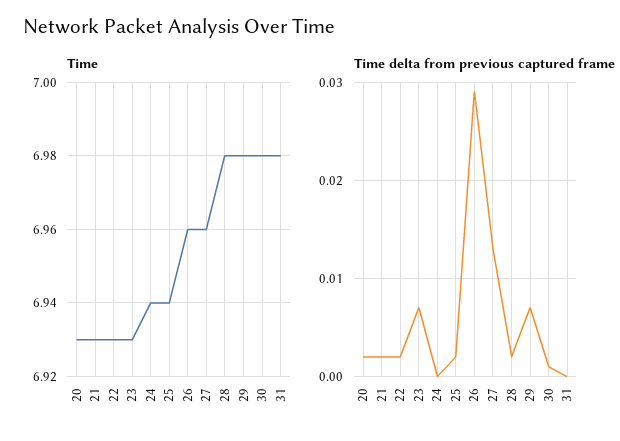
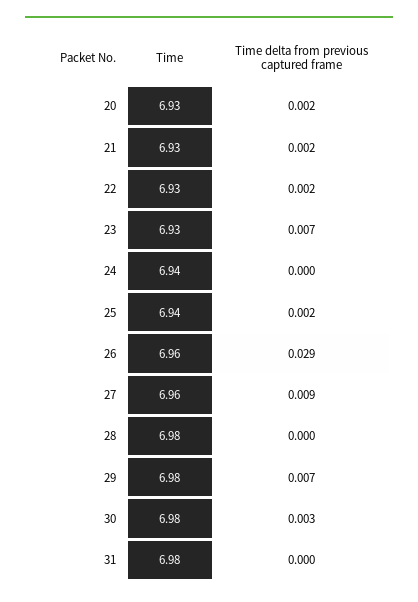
Time delta from previous captured frame, 27: 0.013 -> 0.009
Time delta from previous captured frame, 28: 0.002 -> 0
Time delta from previous captured frame, 30: 0.001 -> 0.003

